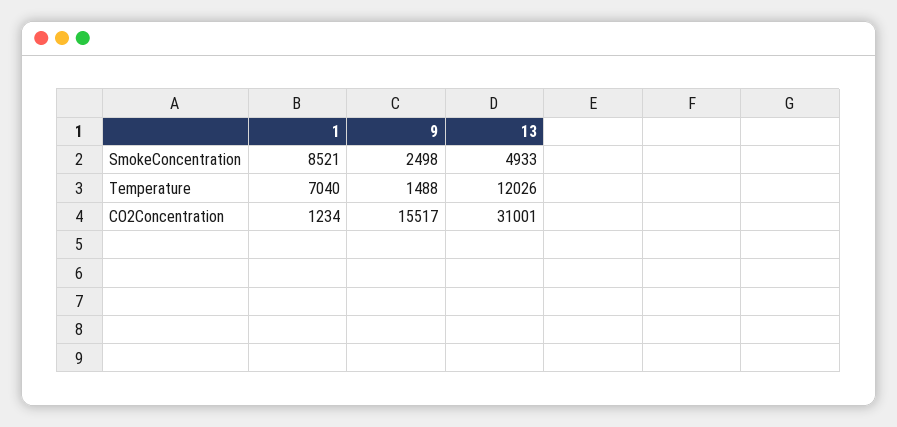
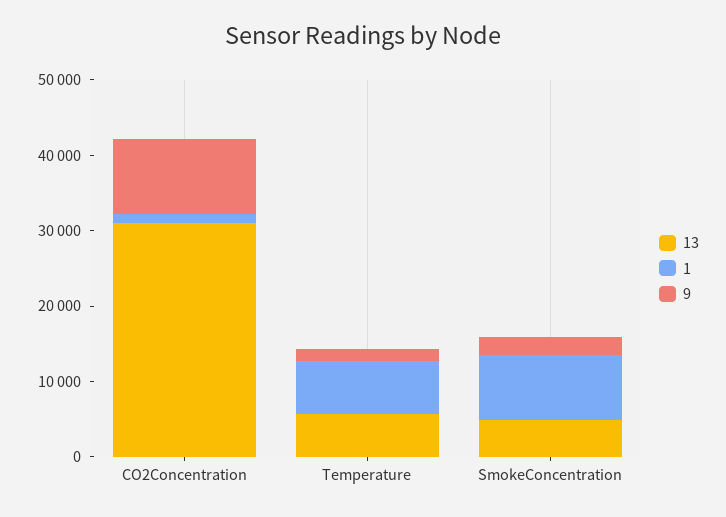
13, Temperature: 12026 -> 6000
9, CO2Concentration: 15517 -> 10000

